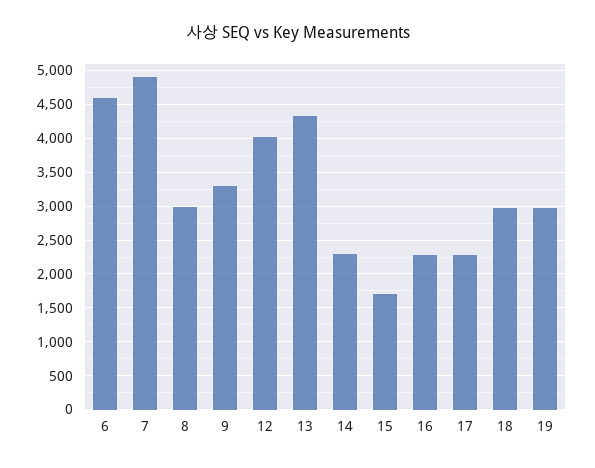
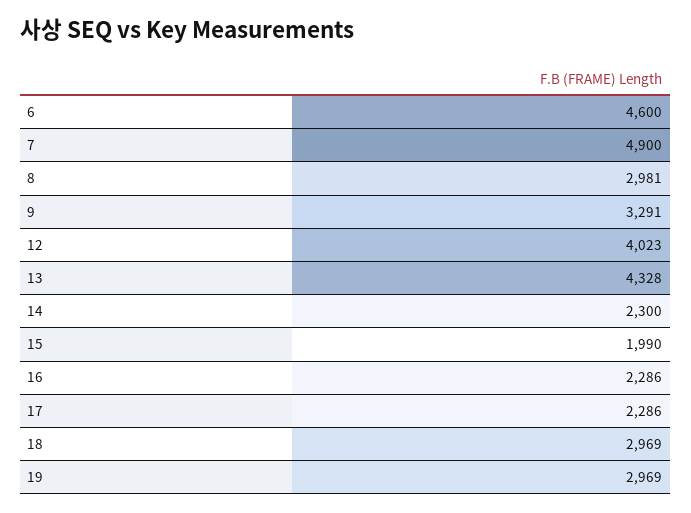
15: 1700 -> 1990

